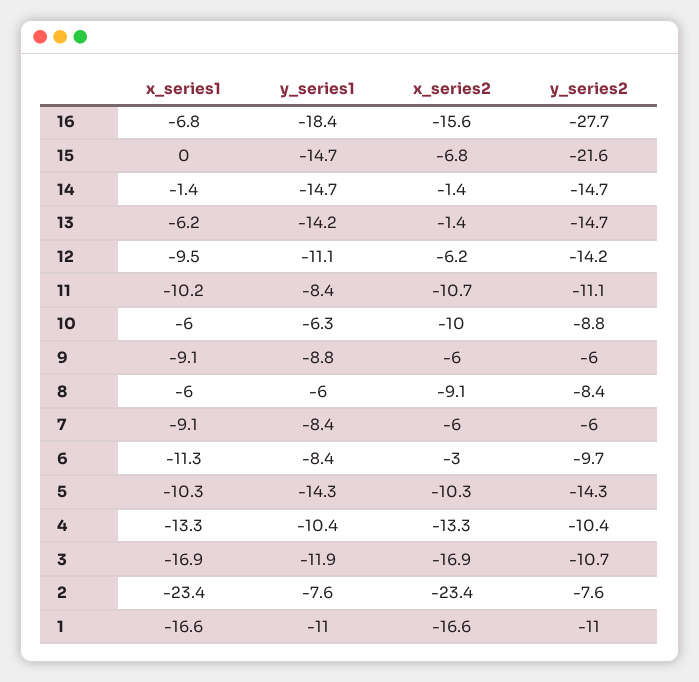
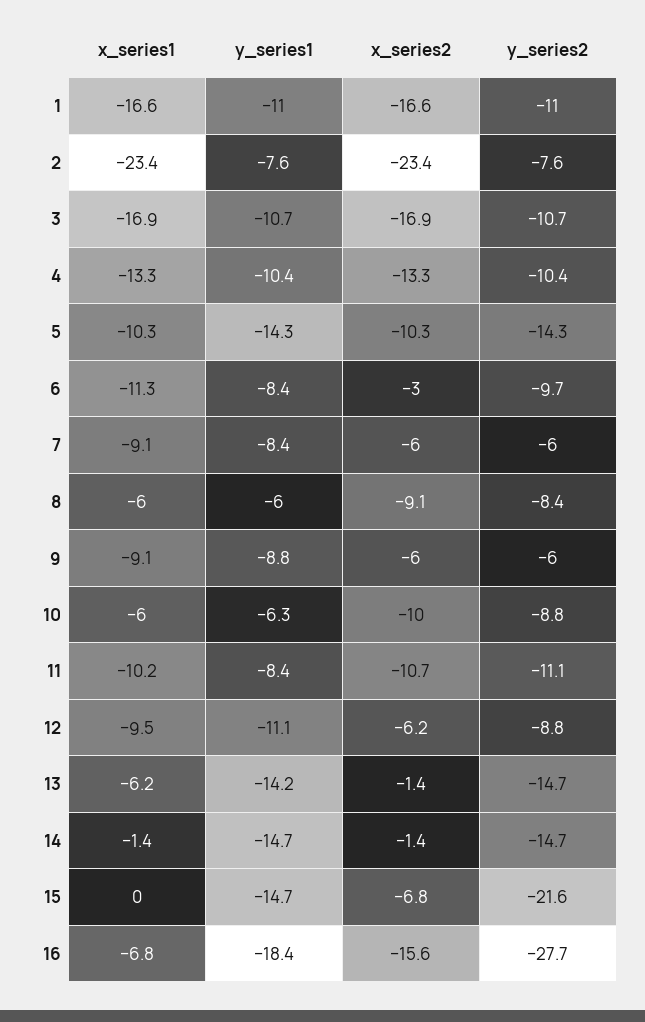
y_series2, 12: -14.2 -> -8.8
y_series1, 3: -11.9 -> -10.7

